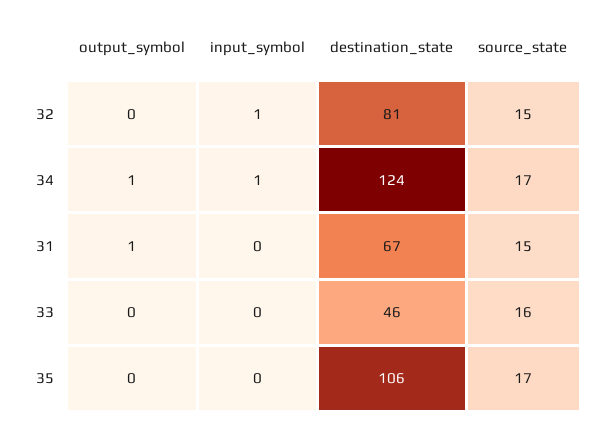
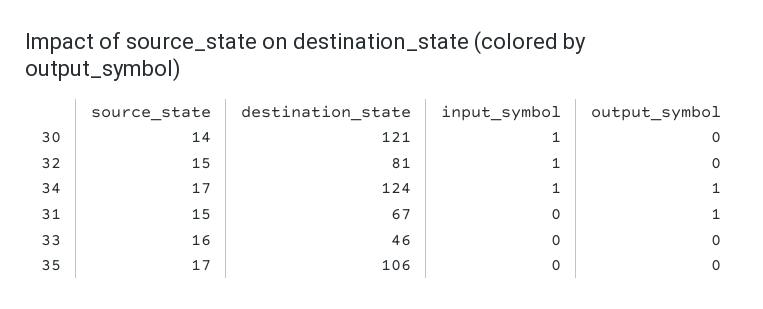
source_state, 30: none -> 14
destination_state, 30: none -> 121
input_symbol, 30: none -> 1
output_symbol, 30: none -> 0

